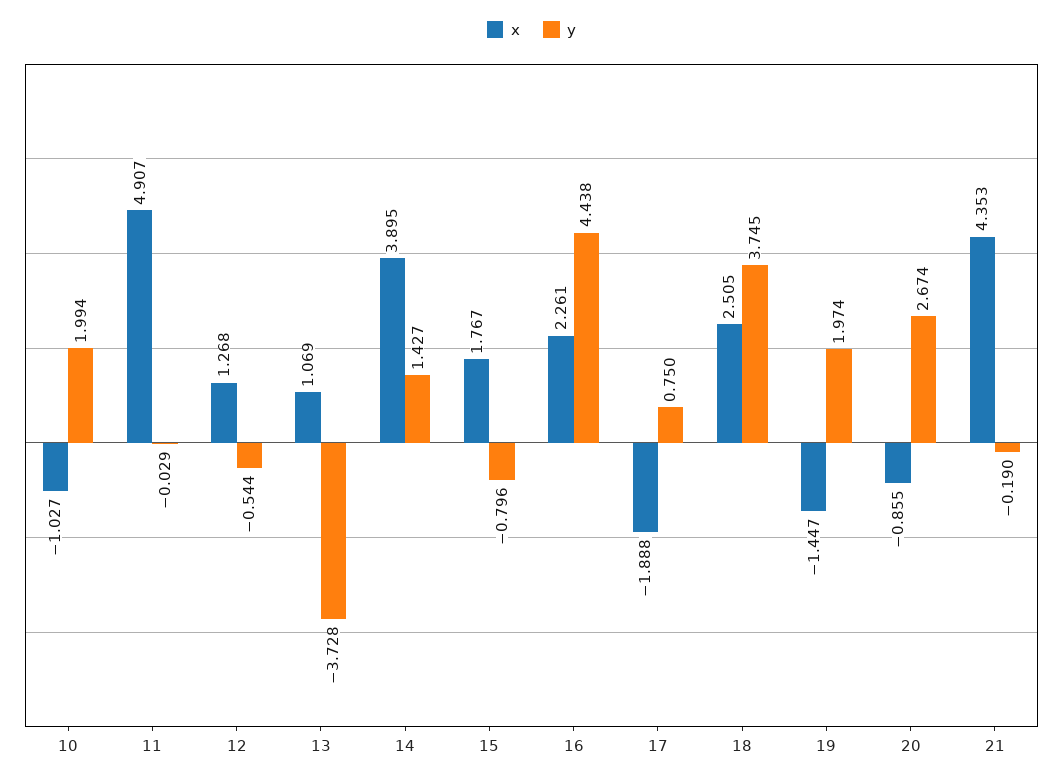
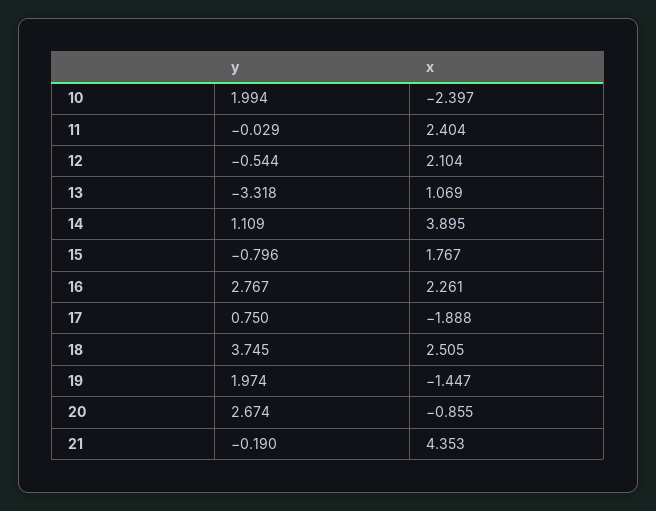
x, 10: -1.027 -> -2.397
x, 11: 4.907 -> 2.404
x, 12: 1.268 -> 2.104
y, 13: -3.728 -> -3.318
y, 14: 1.427 -> 1.109
y, 16: 4.438 -> 2.767

